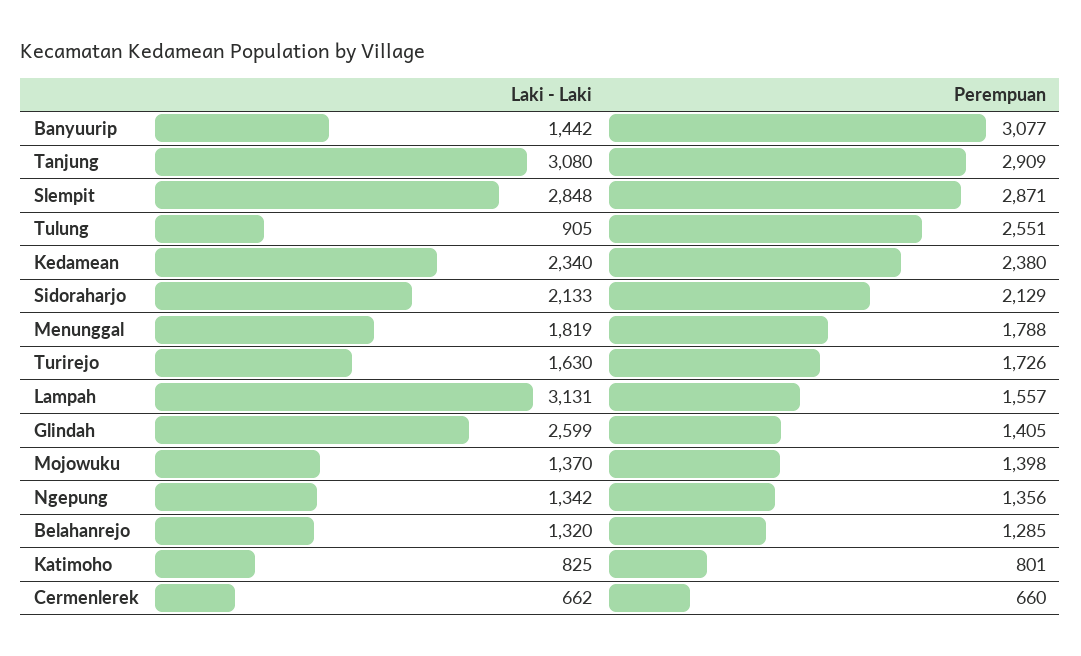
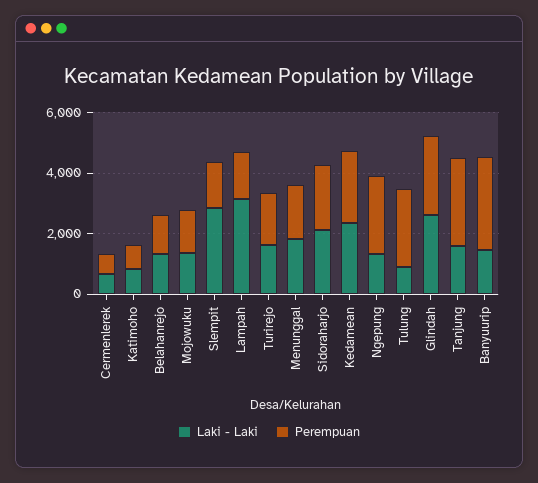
Laki - Laki, Tanjung: 3080 -> 1500
Perempuan, Slempit: 2871 -> 1500
Perempuan, Glindah: 1405 -> 2500
Perempuan, Ngepung: 1356 -> 2500

